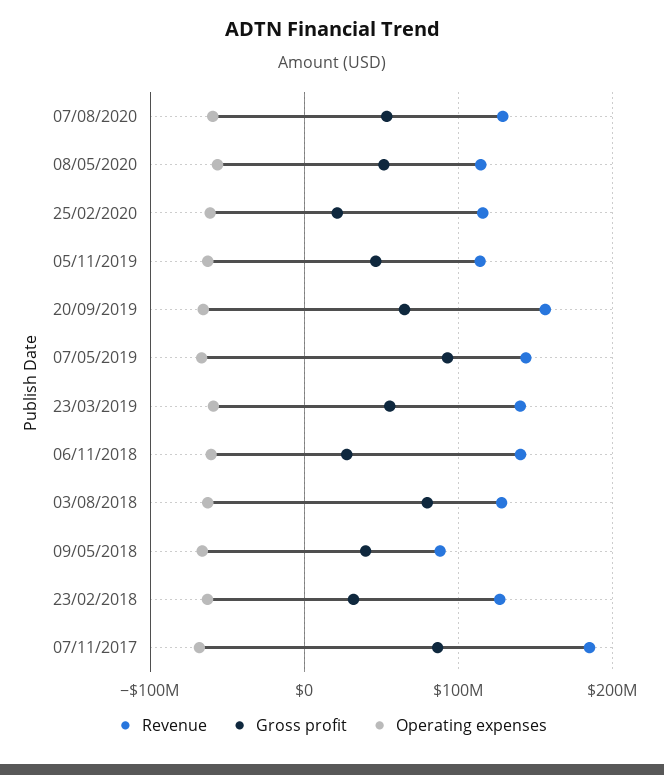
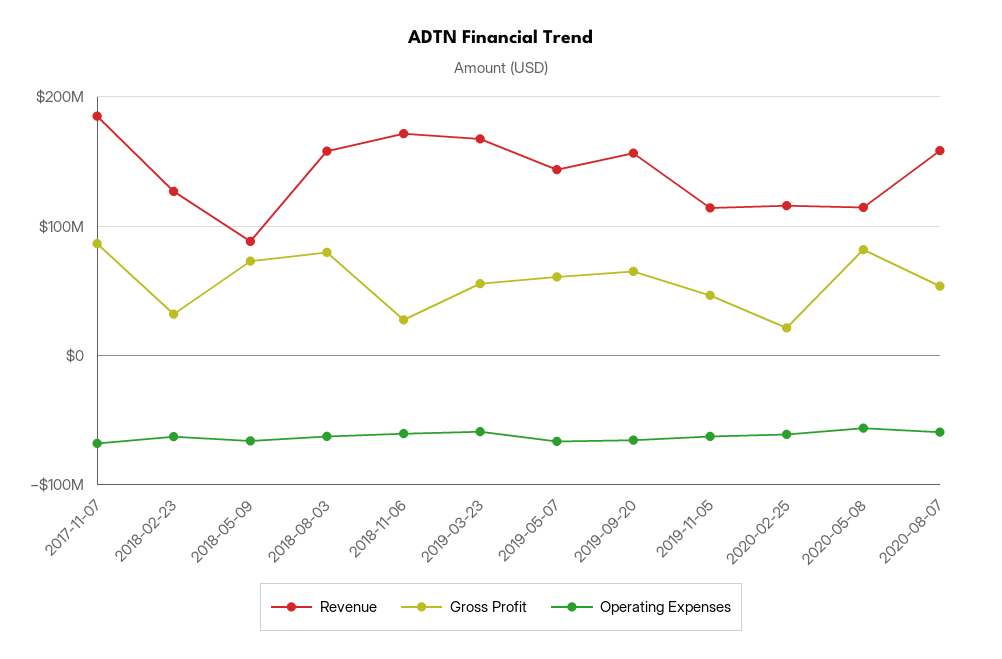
Revenue, 07/08/2020: 130000000 -> 160000000
Gross profit, 08/05/2020: 50000000 -> 80000000
Gross profit, 07/05/2019: 90000000 -> 60000000
Revenue, 23/03/2019: 140000000 -> 170000000
Revenue, 06/11/2018: 140000000 -> 170000000
Revenue, 03/08/2018: 130000000 -> 160000000
Gross profit, 09/05/2018: 40000000 -> 70000000

